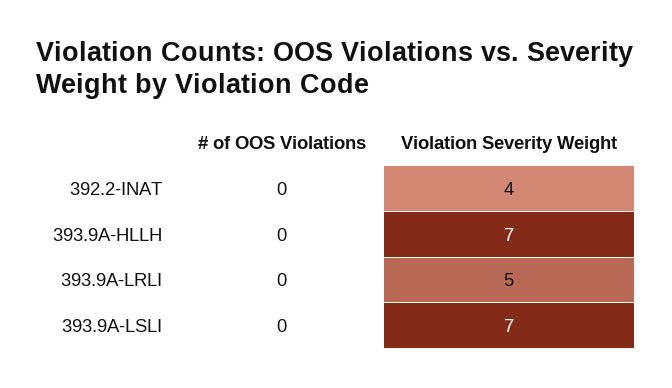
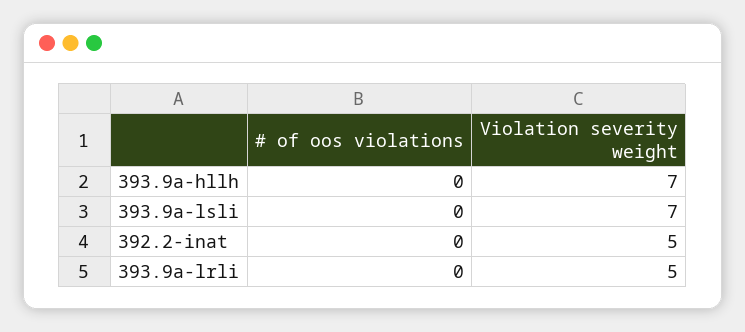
Violation Severity Weight, 392.2-INAT: 4 -> 5

